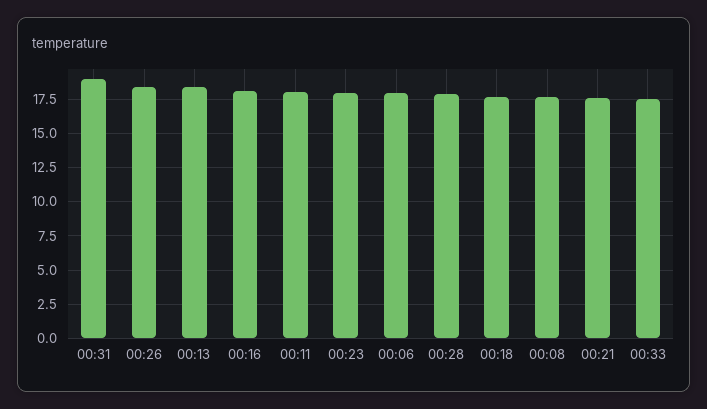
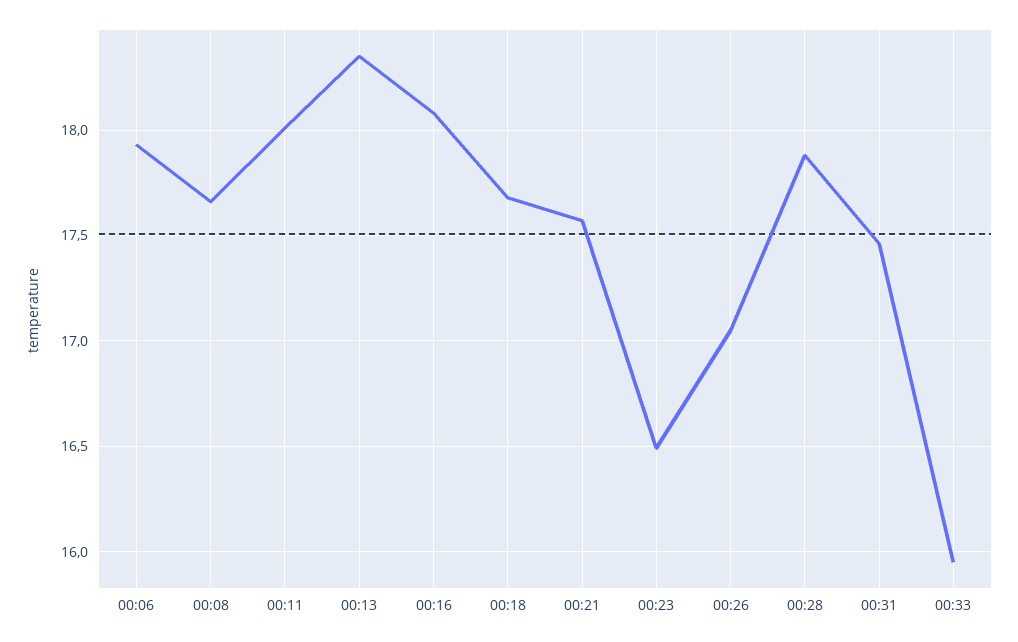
00:31: 19 -> 17.45
00:26: 18.5 -> 17.05
00:23: 18 -> 16.5
00:33: 17.5 -> 15.95

